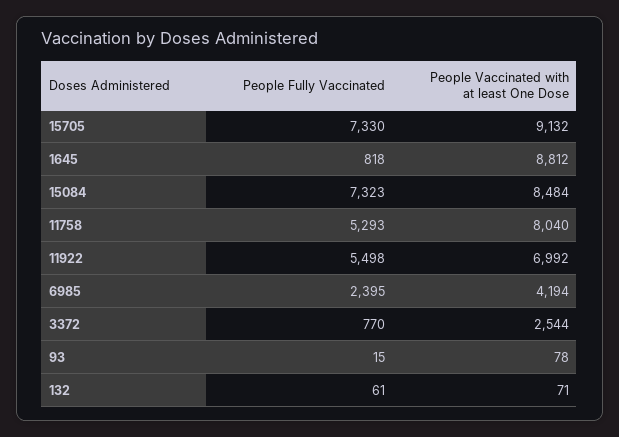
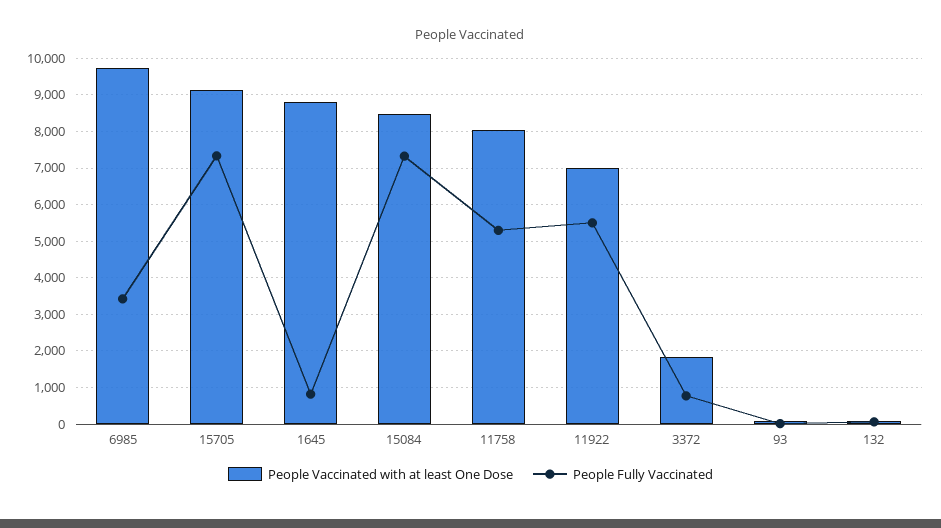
People Fully Vaccinated, 6985: 2395 -> 3400
People Vaccinated with at least One Dose, 6985: 4194 -> 9800
People Vaccinated with at least One Dose, 3372: 2544 -> 1800

